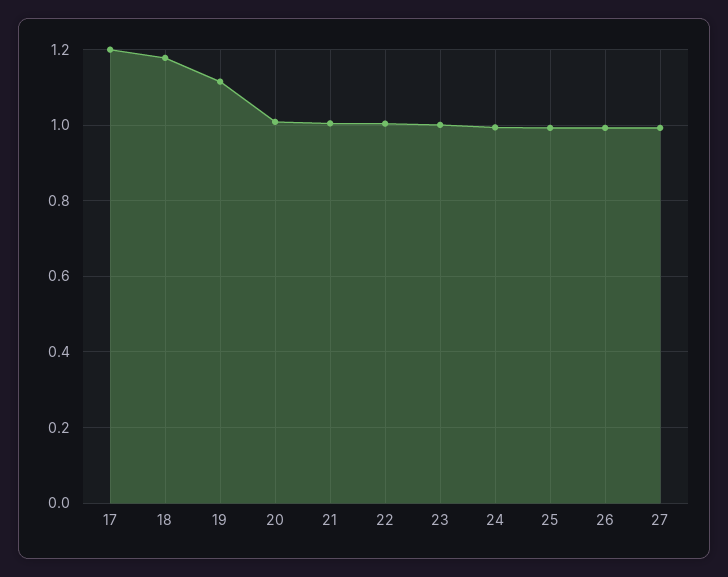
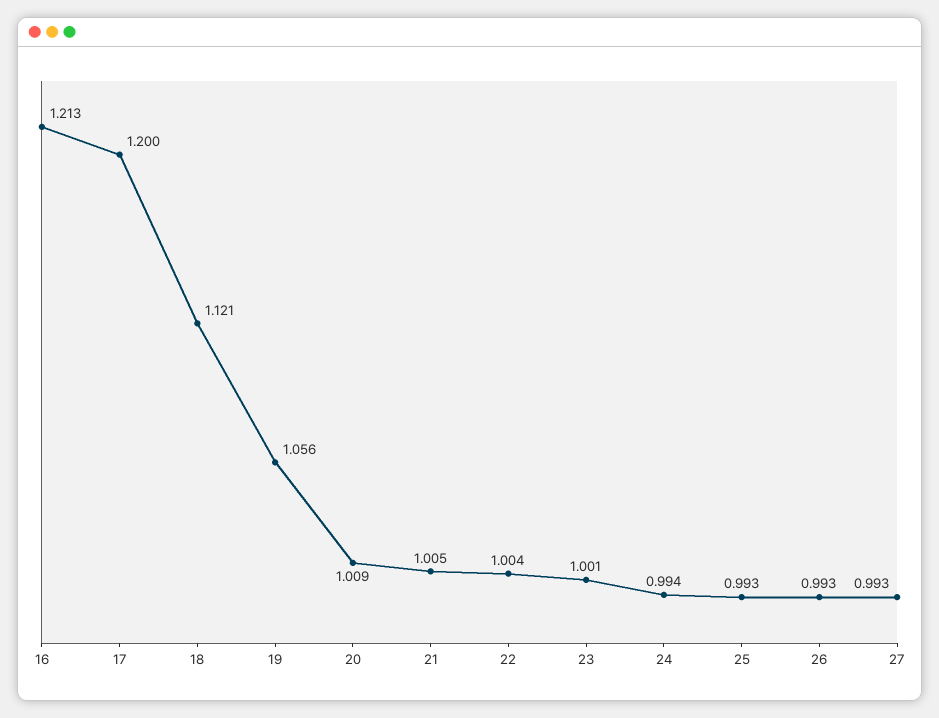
18: 1.18 -> 1.121
19: 1.12 -> 1.056
16: none -> 1.213

